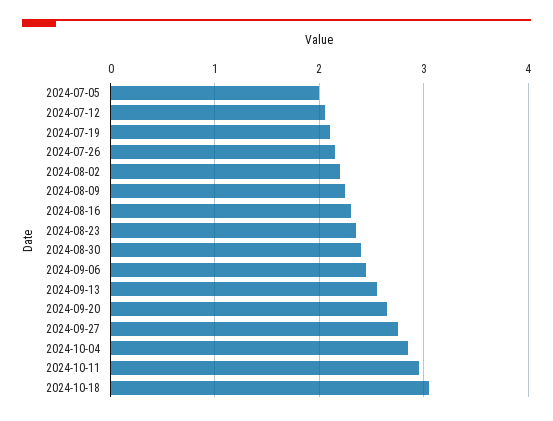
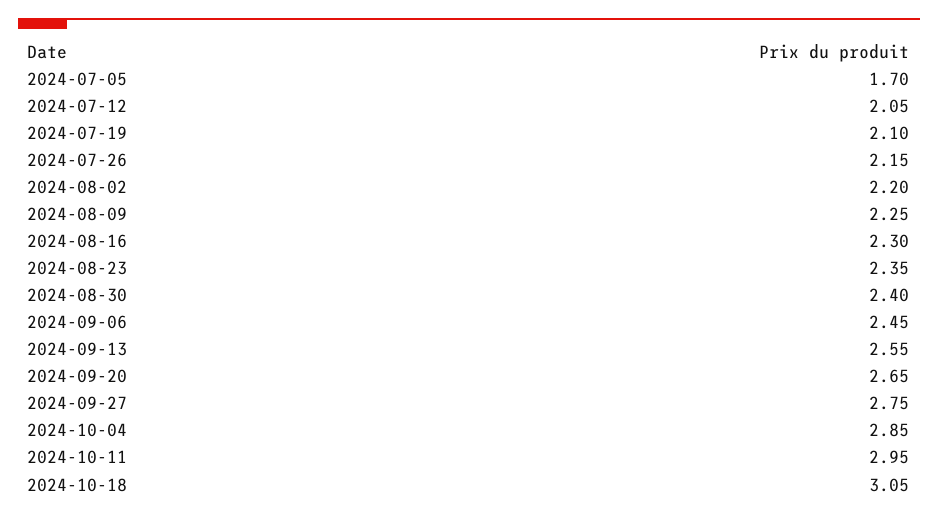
2024-07-05: 2 -> 1.7

